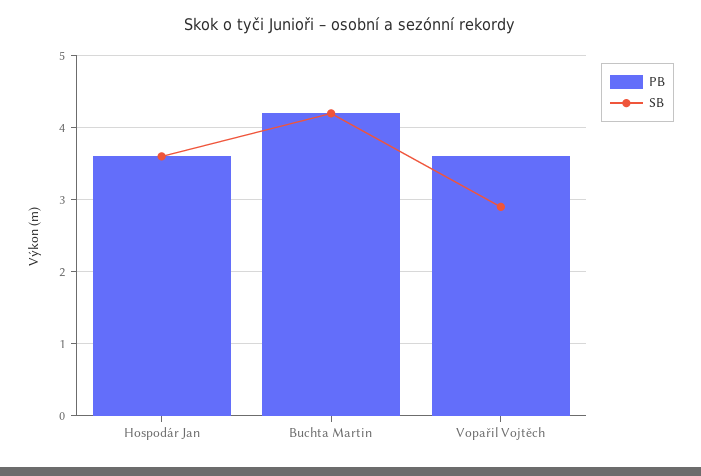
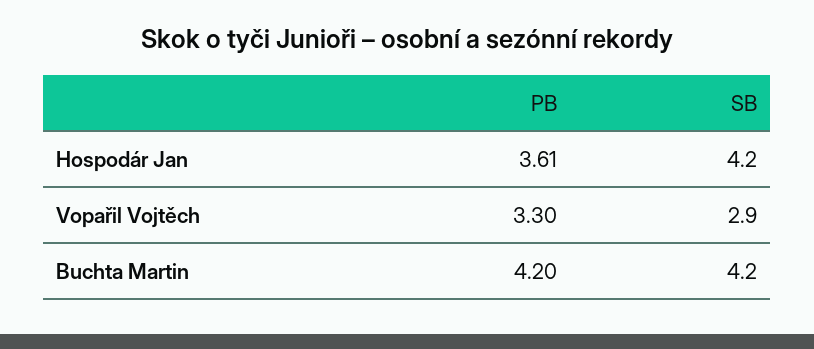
SB, Hospodár Jan: 3.6 -> 4.2
PB, Vopařil Vojtěch: 3.6 -> 3.3

